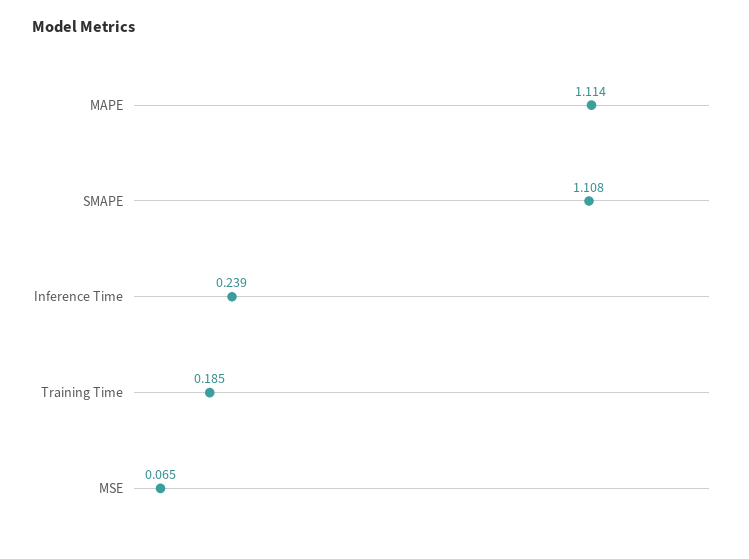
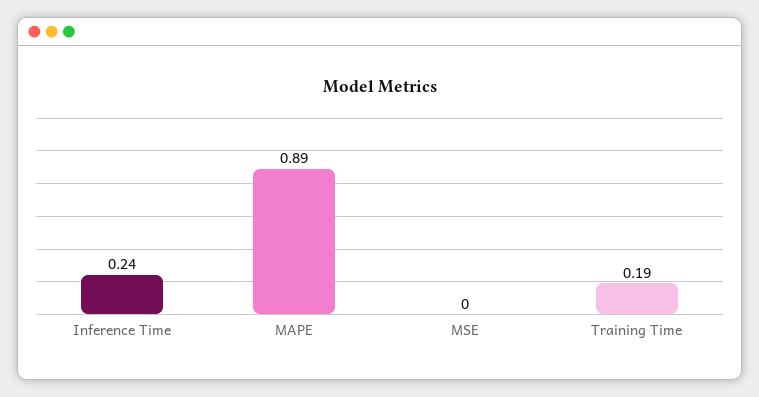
MAPE: 1.114 -> 0.89
SMAPE: 1.108 -> none
MSE: 0.065 -> 0

